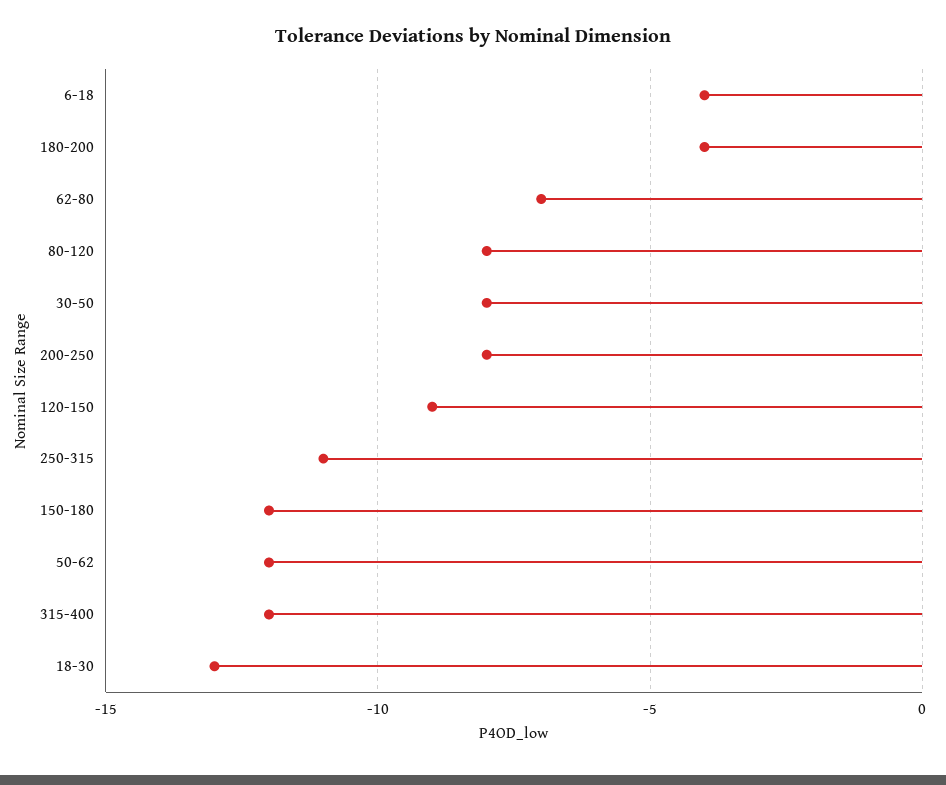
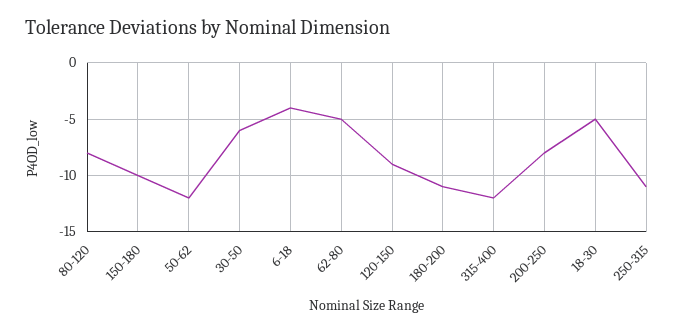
180-200: -4 -> -11
62-80: -7 -> -5
30-50: -8 -> -6
150-180: -12 -> -10
18-30: -13 -> -5

